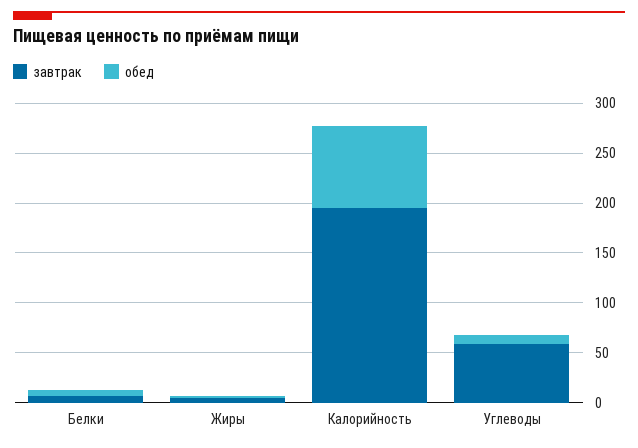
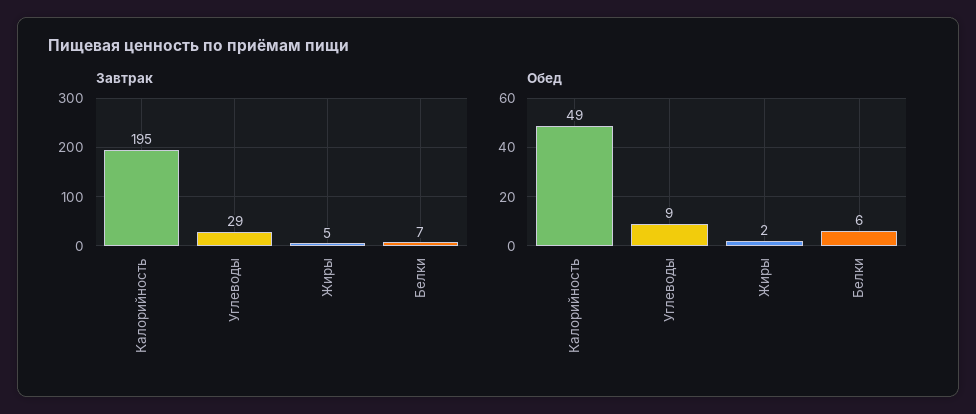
обед, Калорийность: 80 -> 49
завтрак, Углеводы: 60 -> 29

